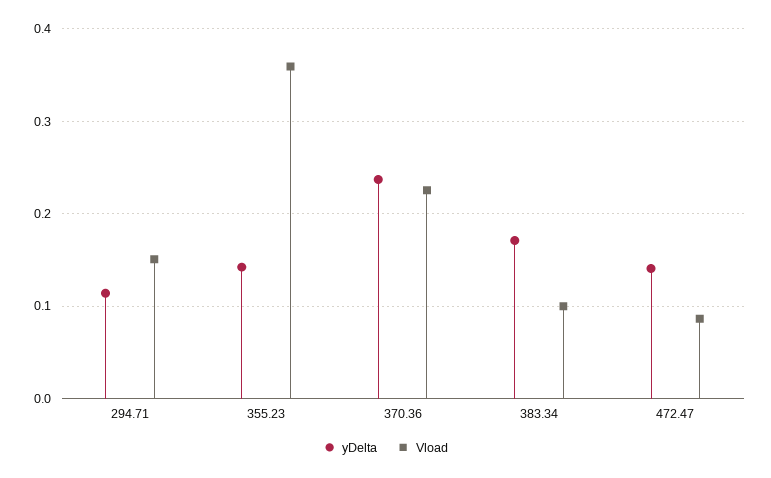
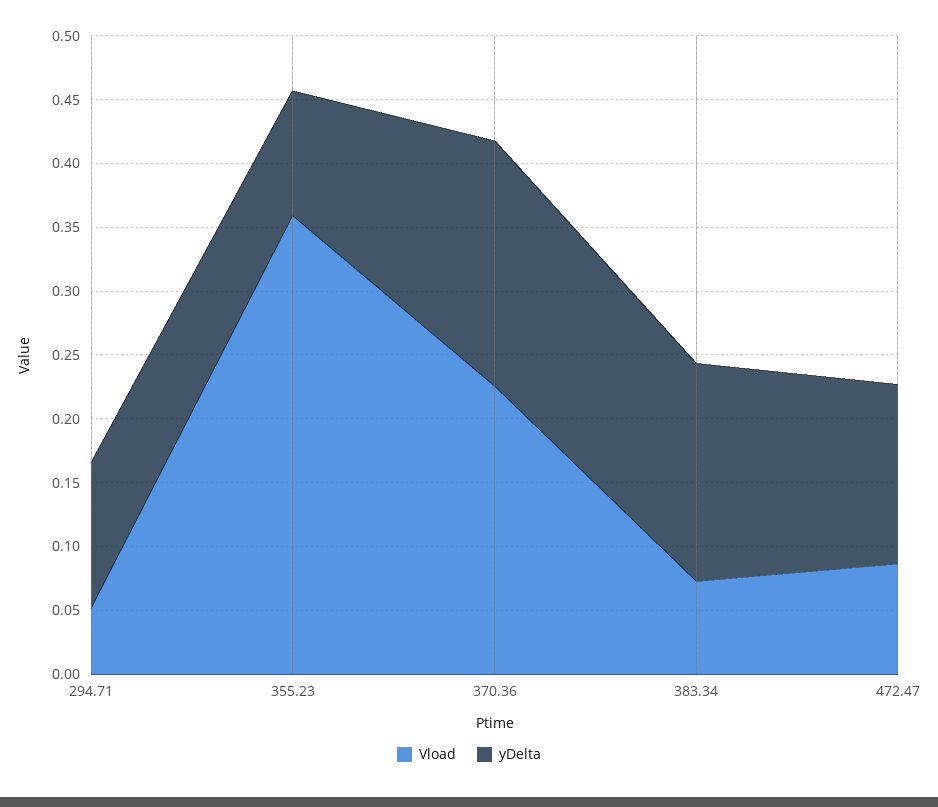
Vload, 294.71: 0.15 -> 0.05
yDelta, 355.23: 0.14 -> 0.1
yDelta, 370.36: 0.24 -> 0.19
Vload, 383.34: 0.1 -> 0.07

